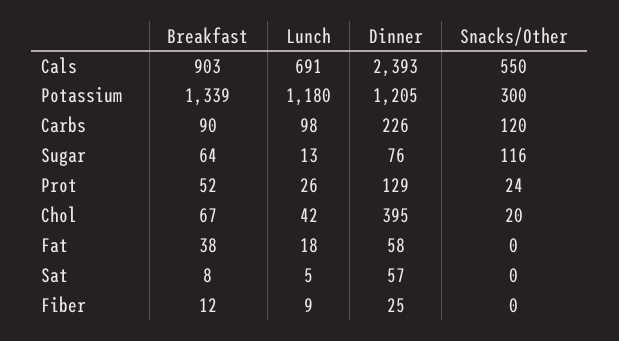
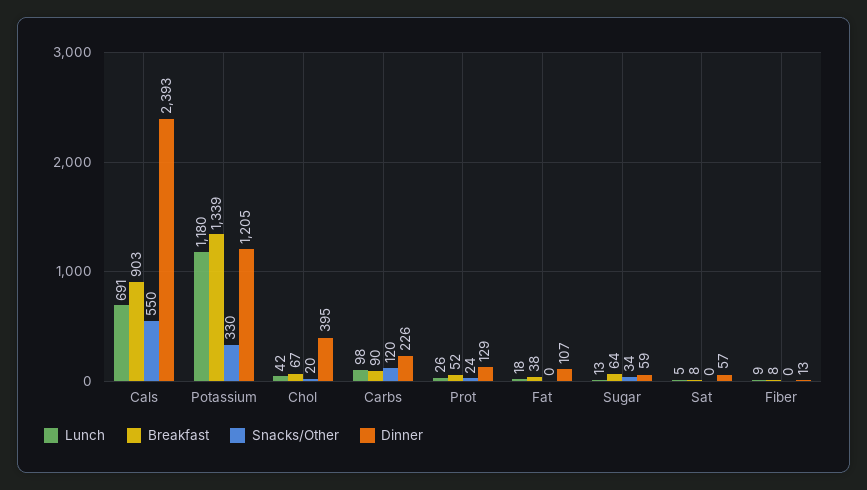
Snacks/Other, Potassium: 300 -> 330
Dinner, Sugar: 76 -> 59
Snacks/Other, Sugar: 116 -> 34
Dinner, Fat: 58 -> 107
Breakfast, Fiber: 12 -> 8
Dinner, Fiber: 25 -> 13

